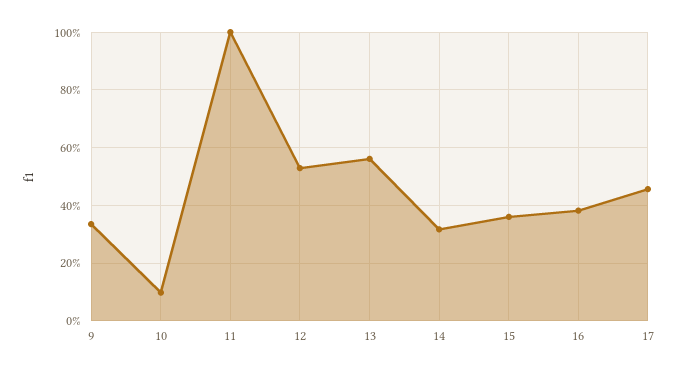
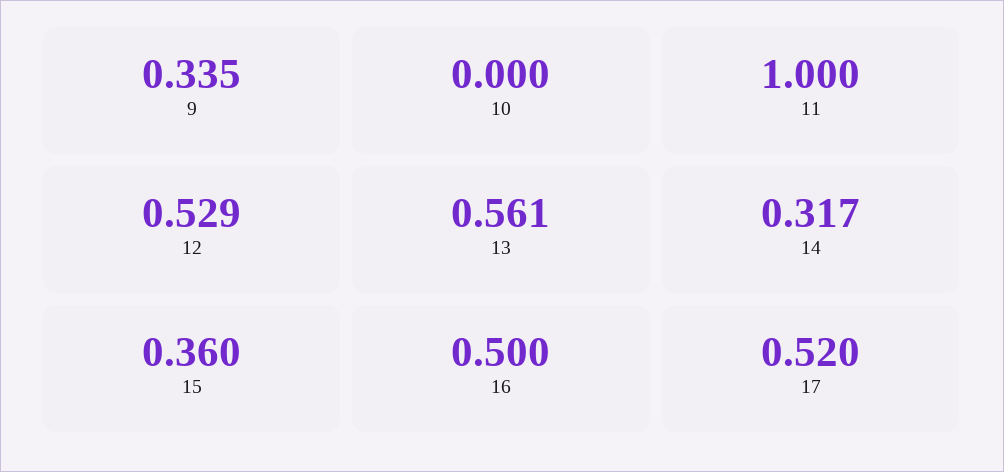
10: 0.1 -> 0
16: 0.375 -> 0.5
17: 0.45 -> 0.52

